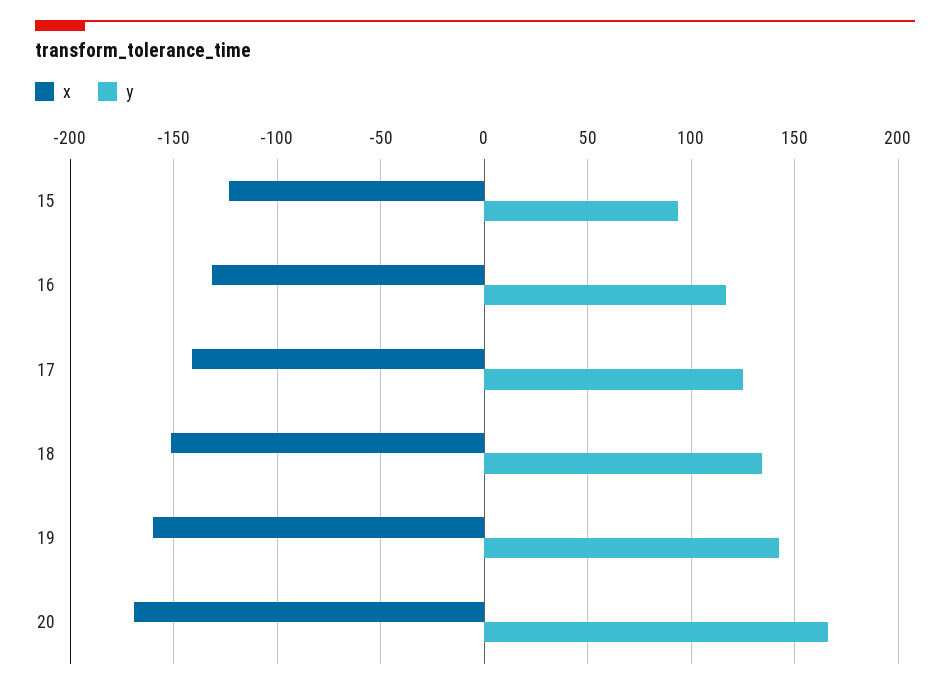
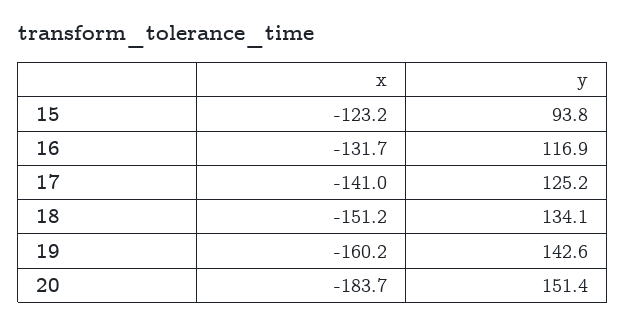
x, 20: -170 -> -183.7
y, 20: 165 -> 151.4

